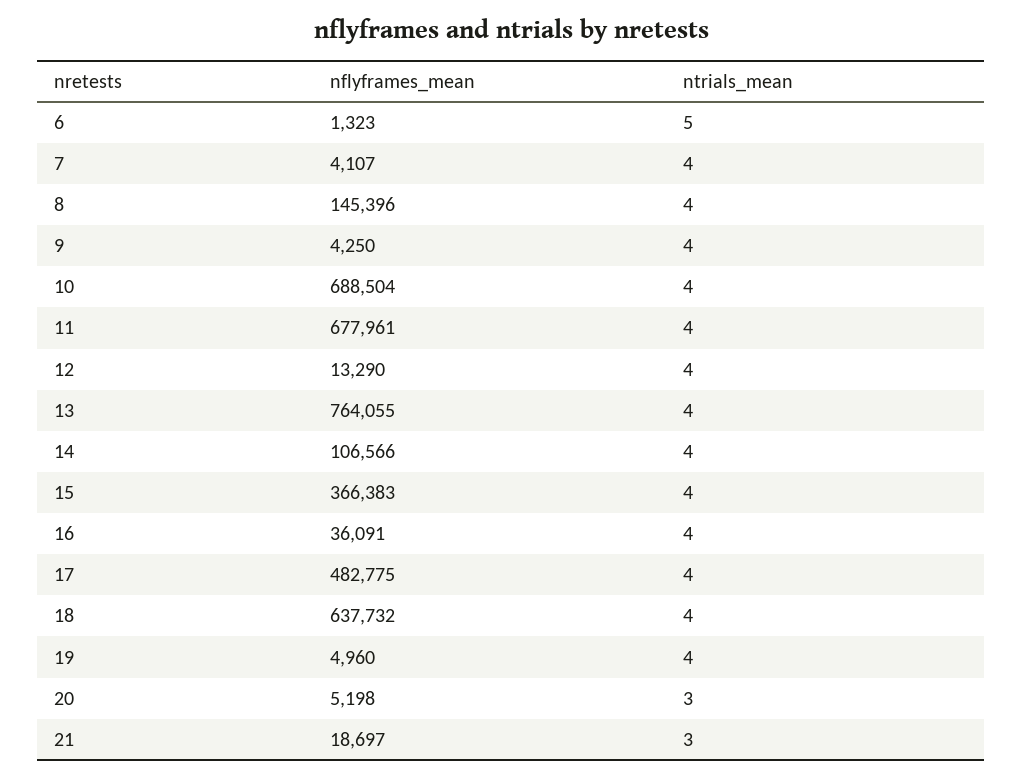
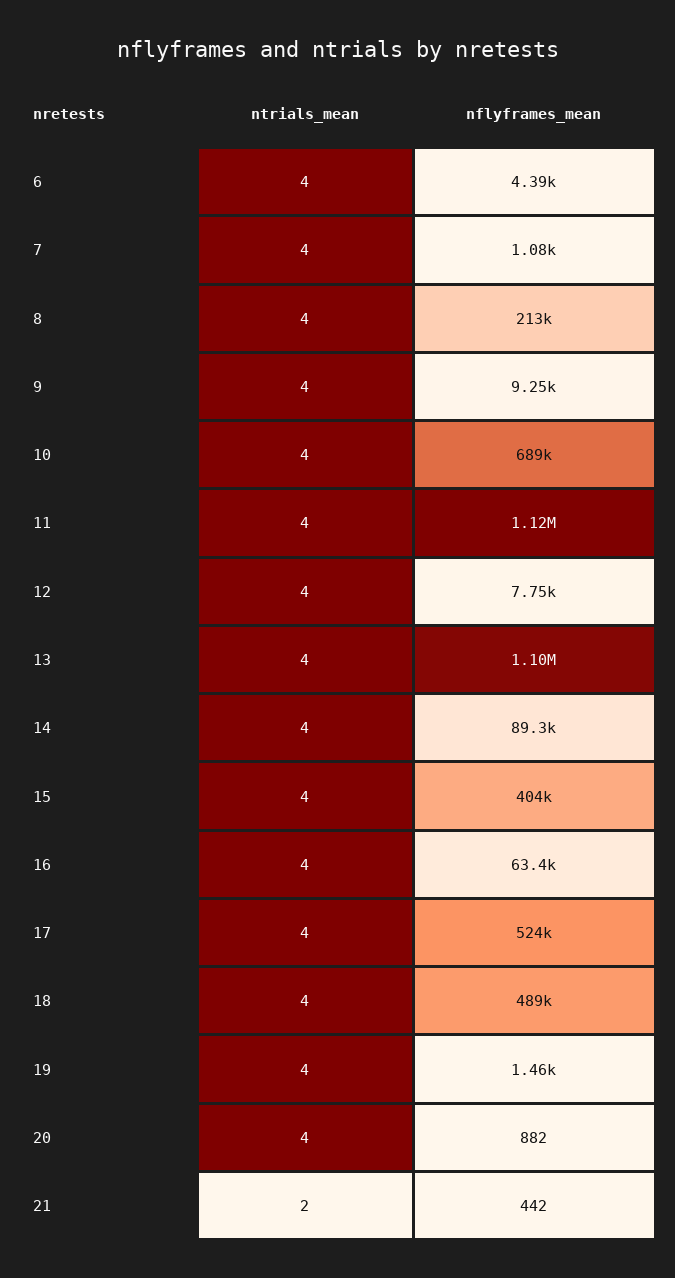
nflyframes_mean, 6: 1323 -> 4390
ntrials_mean, 6: 5 -> 4
nflyframes_mean, 7: 4107 -> 1080
nflyframes_mean, 8: 145396 -> 213000
nflyframes_mean, 9: 4250 -> 9250
nflyframes_mean, 11: 677961 -> 1120000
nflyframes_mean, 12: 13290 -> 7750
nflyframes_mean, 13: 764055 -> 1100000
nflyframes_mean, 14: 106566 -> 89300
nflyframes_mean, 15: 366383 -> 404000
nflyframes_mean, 16: 36091 -> 63400
nflyframes_mean, 17: 482775 -> 524000
nflyframes_mean, 18: 637732 -> 489000
nflyframes_mean, 19: 4960 -> 1460
nflyframes_mean, 20: 5198 -> 882
ntrials_mean, 20: 3 -> 4
nflyframes_mean, 21: 18697 -> 442
ntrials_mean, 21: 3 -> 2

